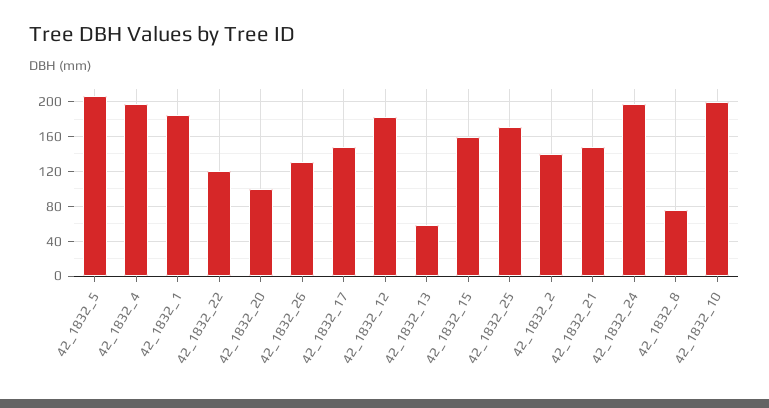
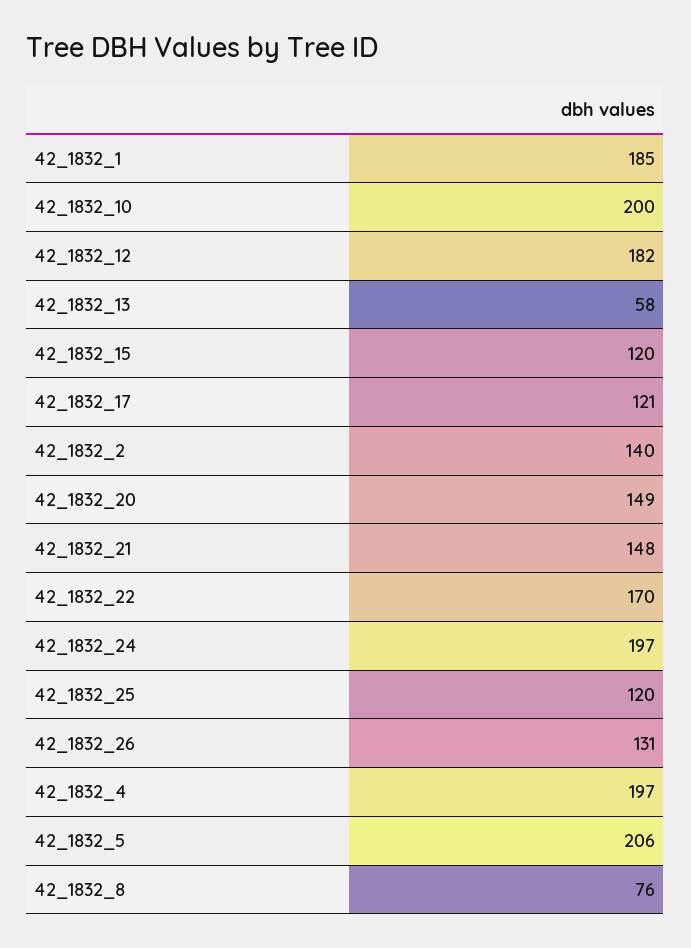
42_1832_22: 120 -> 170
42_1832_20: 100 -> 149
42_1832_17: 150 -> 121
42_1832_15: 160 -> 120
42_1832_25: 170 -> 120

